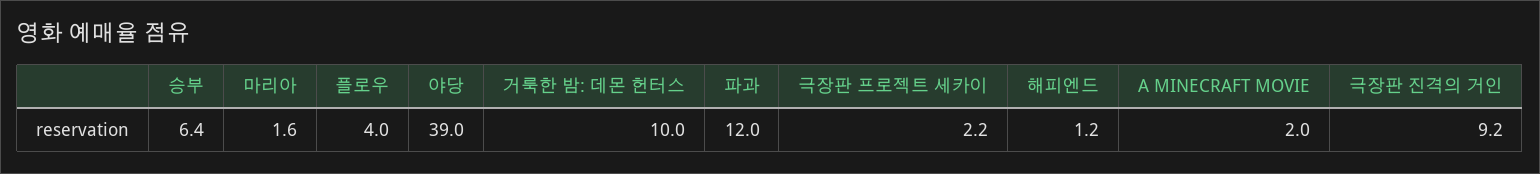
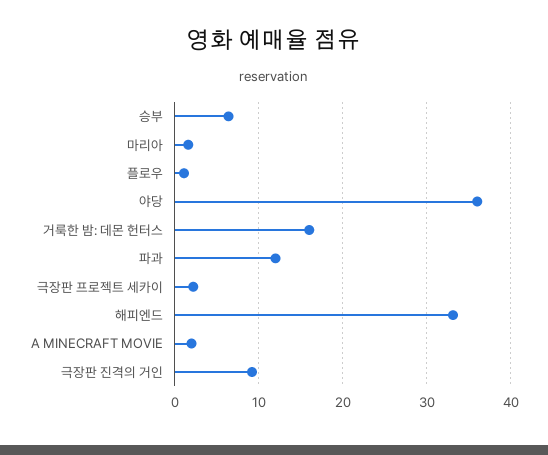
플로우: 4 -> 1
야당: 39 -> 36
거룩한 밤: 데몬 헌터스: 10 -> 16
해피엔드: 1.2 -> 33

